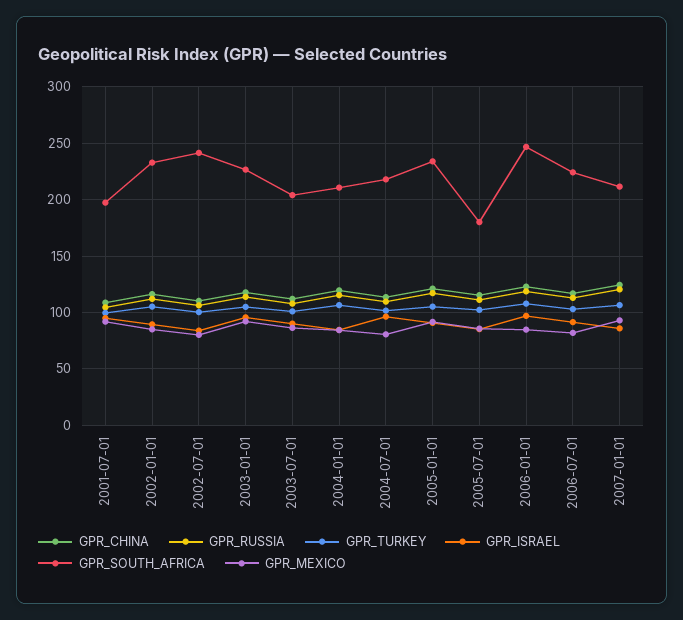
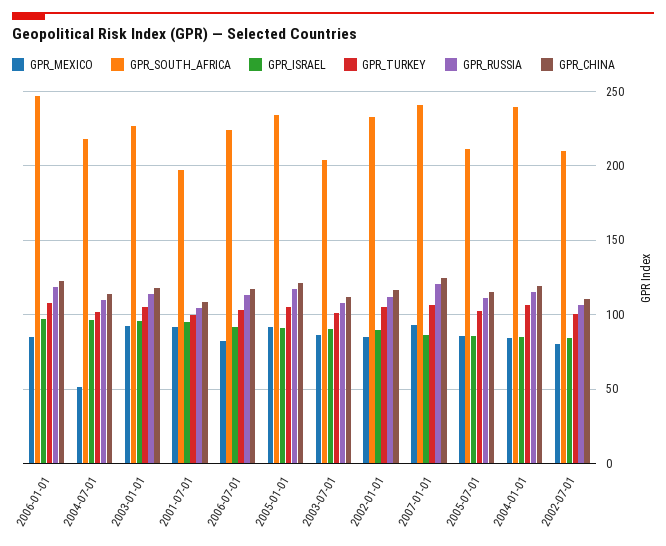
GPR_SOUTH_AFRICA, 2002-07-01: 240 -> 210
GPR_SOUTH_AFRICA, 2004-01-01: 210 -> 240
GPR_MEXICO, 2004-07-01: 80 -> 50
GPR_SOUTH_AFRICA, 2005-07-01: 180 -> 210
GPR_SOUTH_AFRICA, 2007-01-01: 210 -> 240

